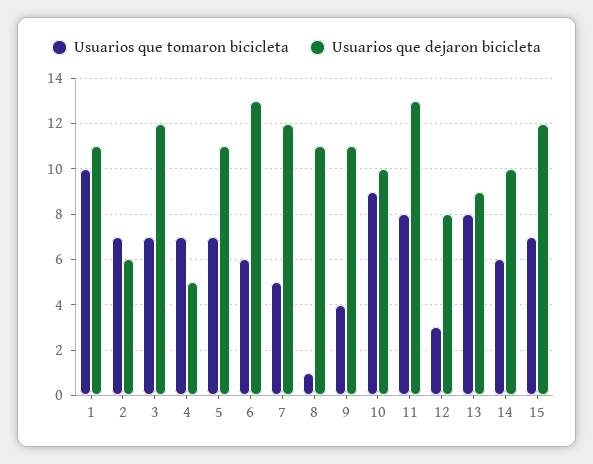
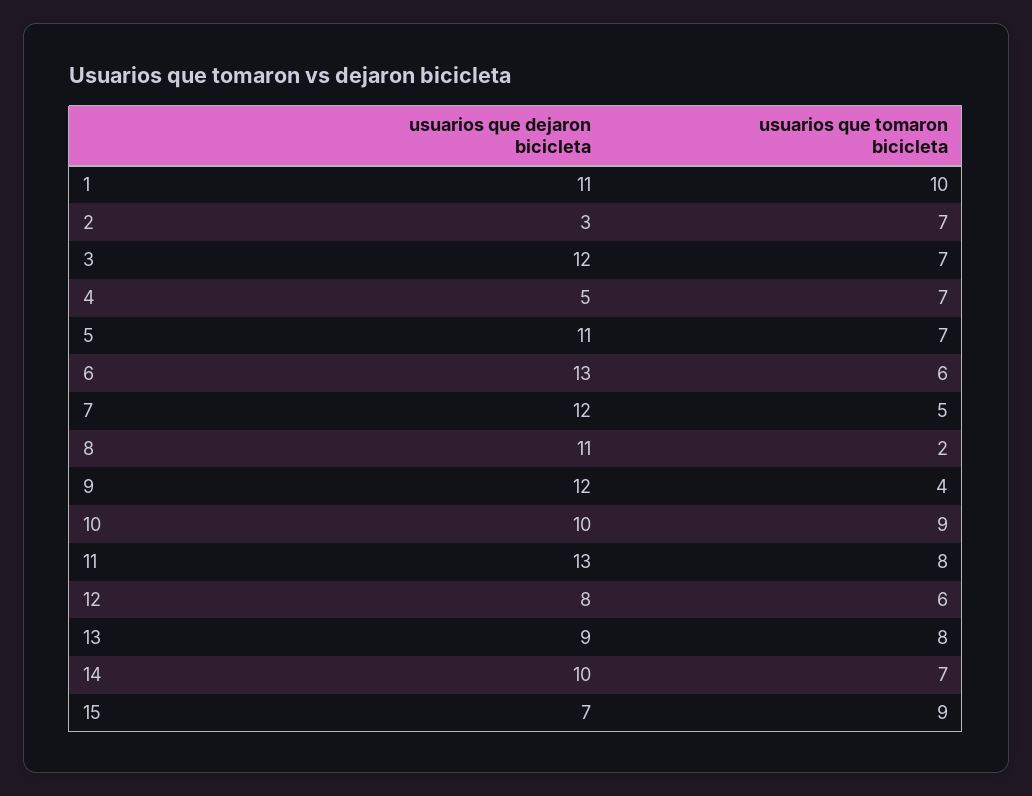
Usuarios que dejaron bicicleta, 2: 6 -> 3
Usuarios que tomaron bicicleta, 8: 1 -> 2
Usuarios que dejaron bicicleta, 9: 11 -> 12
Usuarios que tomaron bicicleta, 12: 3 -> 6
Usuarios que tomaron bicicleta, 14: 6 -> 7
Usuarios que tomaron bicicleta, 15: 7 -> 9
Usuarios que dejaron bicicleta, 15: 12 -> 7

